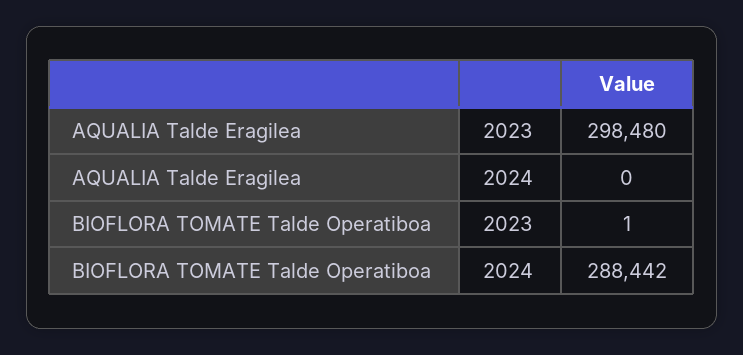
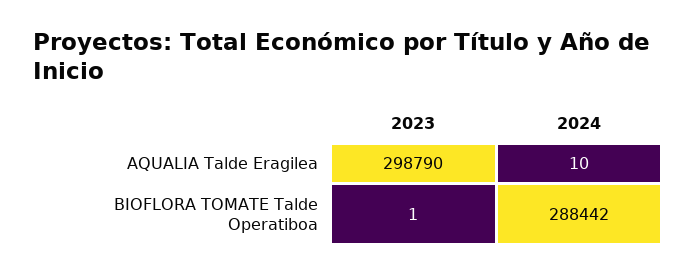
AQUALIA Talde Eragilea, 2023: 298480 -> 298790
AQUALIA Talde Eragilea, 2024: 0 -> 10

